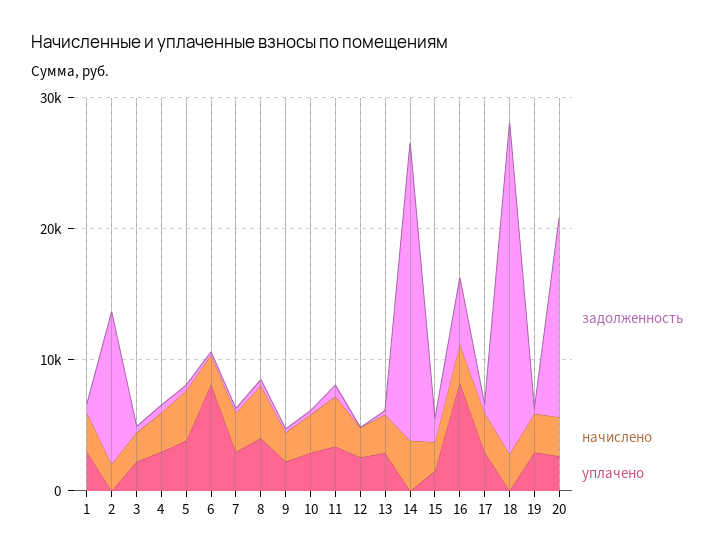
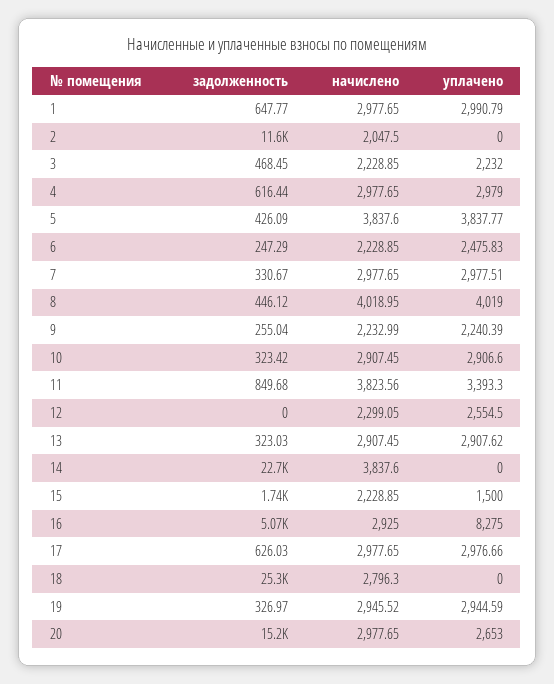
уплачено, 6: 8000 -> 2475.83

